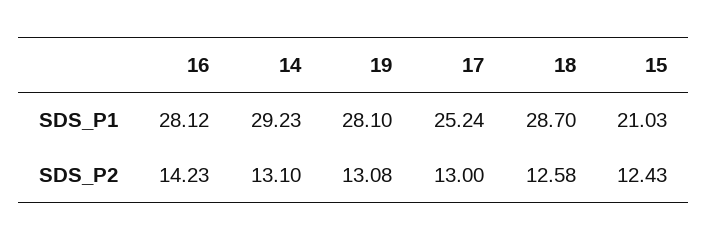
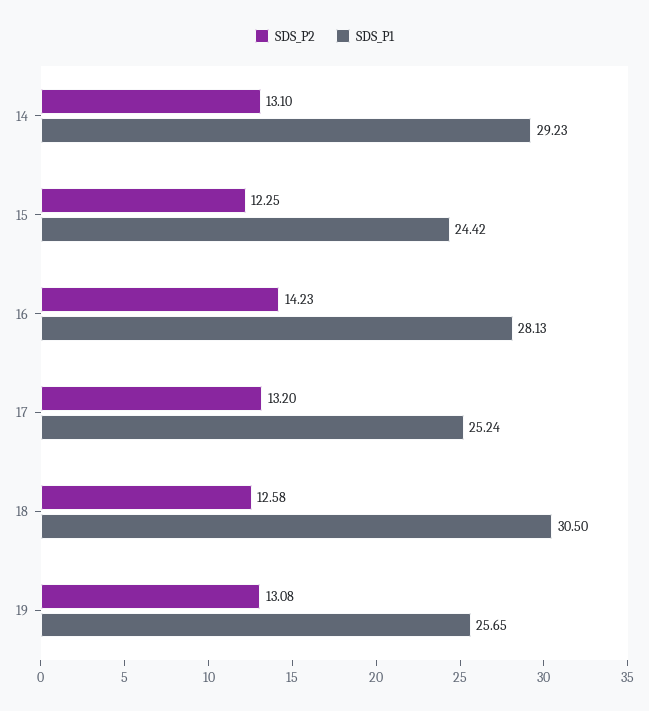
SDS_P1, 16: 28.12 -> 28.13
SDS_P1, 19: 28.1 -> 25.65
SDS_P1, 18: 28.7 -> 30.5
SDS_P1, 15: 21.03 -> 24.42
SDS_P2, 17: 13 -> 13.2
SDS_P2, 15: 12.43 -> 12.25

